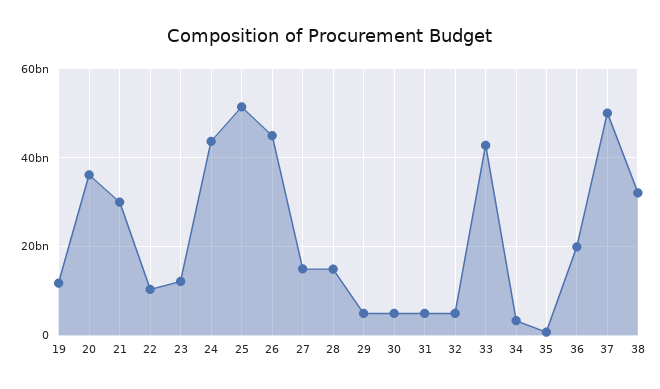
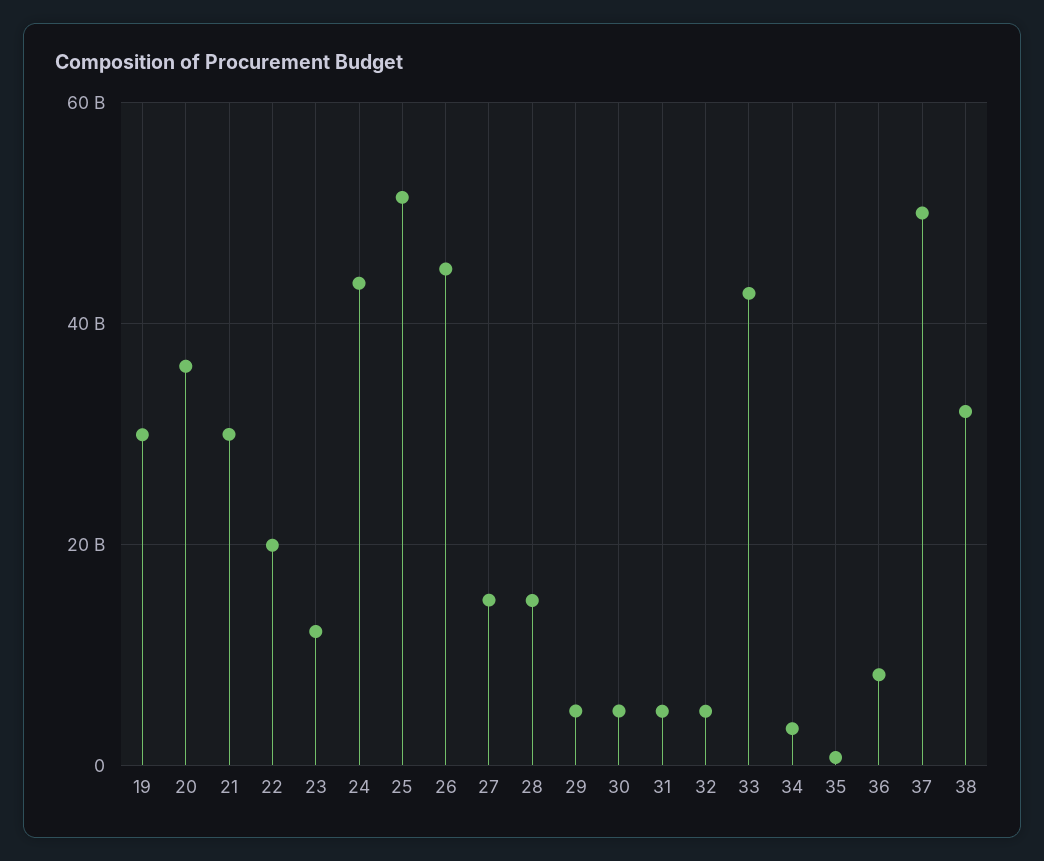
19: 12000000000 -> 30000000000
22: 10000000000 -> 20000000000
36: 20000000000 -> 8000000000

